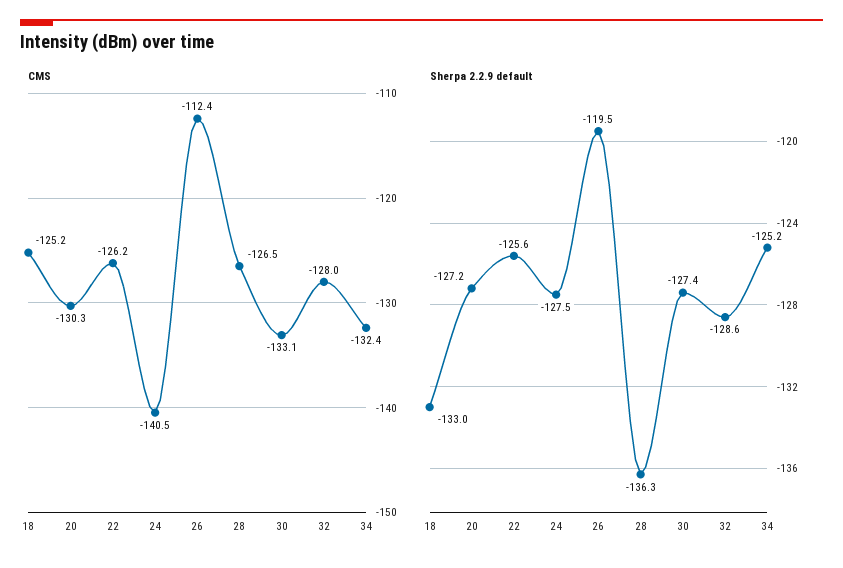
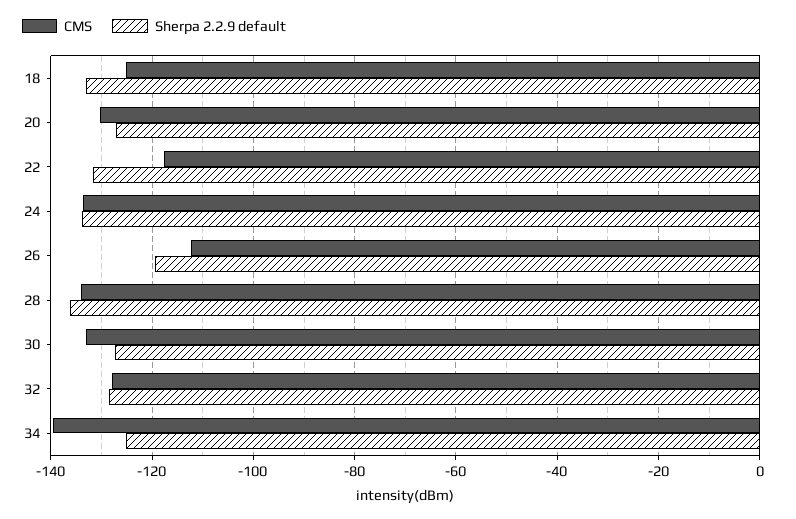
CMS, 22: -126.2 -> -118
CMS, 24: -140.5 -> -134
CMS, 28: -126.5 -> -134
CMS, 34: -132.4 -> -140
Sherpa 2.2.9 default, 22: -125.6 -> -132
Sherpa 2.2.9 default, 24: -127.5 -> -134

